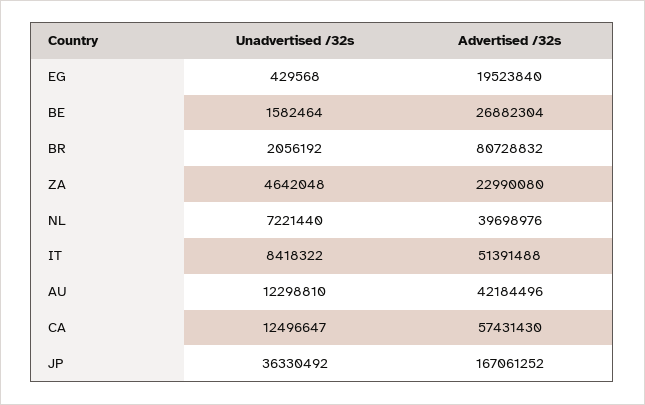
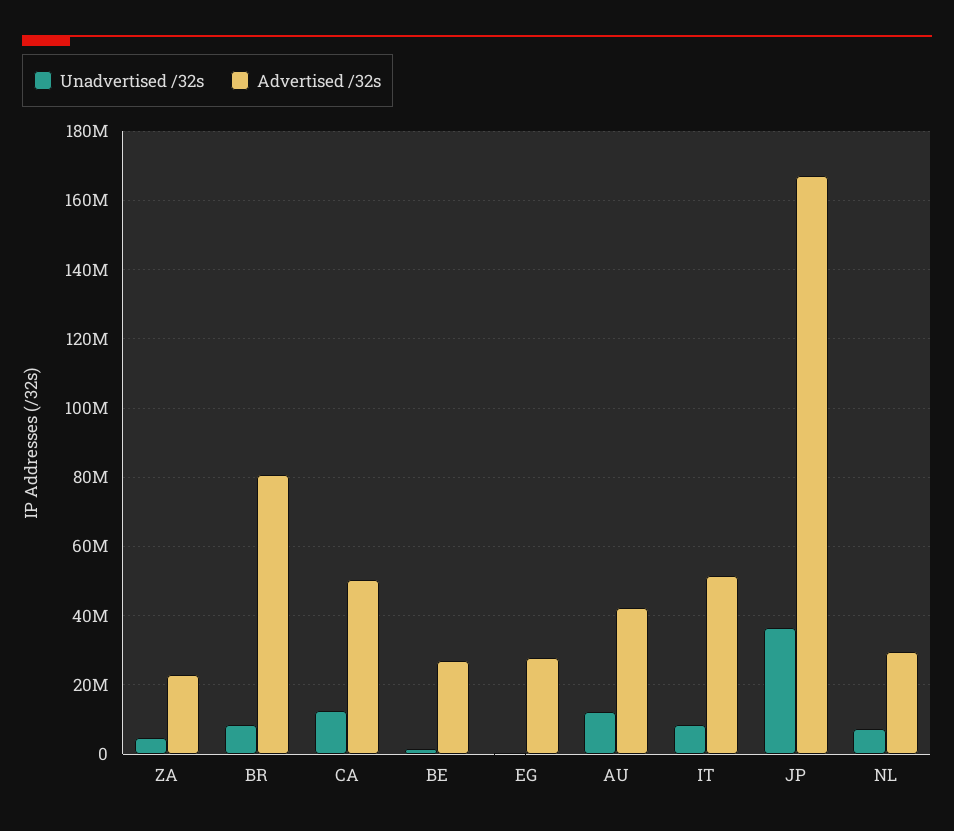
Advertised /32s, EG: 19523840 -> 28000000
Unadvertised /32s, BR: 2056192 -> 8000000
Advertised /32s, NL: 39698976 -> 30000000
Advertised /32s, CA: 57431430 -> 50000000

